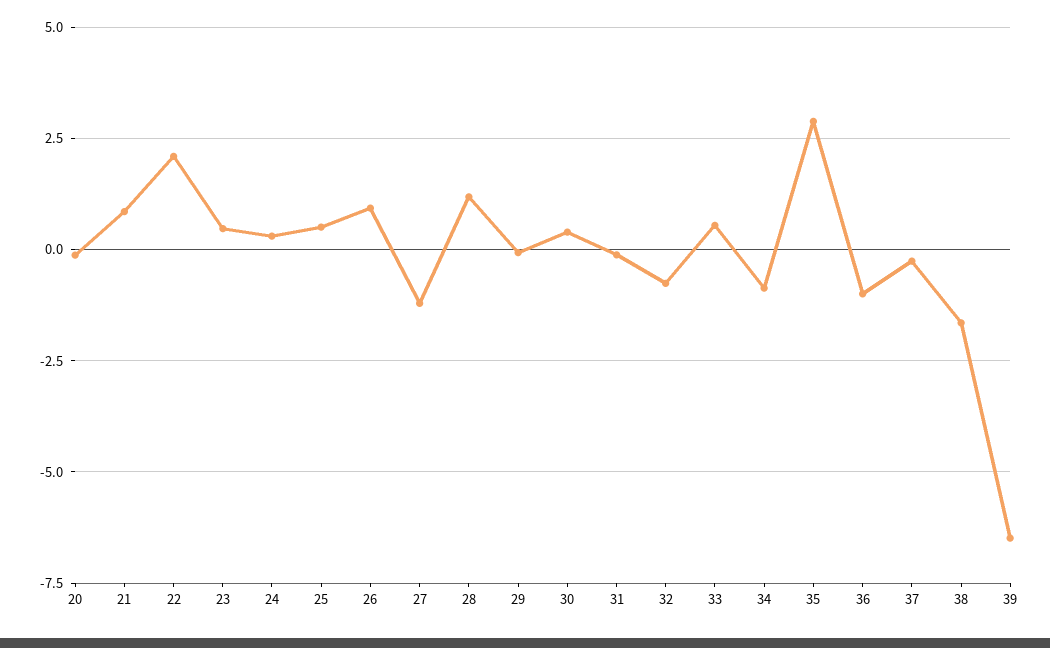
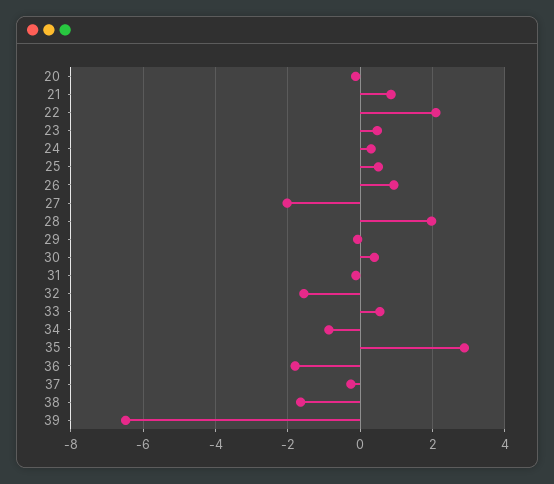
27: -1.25 -> -2
28: 1.25 -> 2
32: -0.75 -> -1.6
36: -1 -> -1.8

